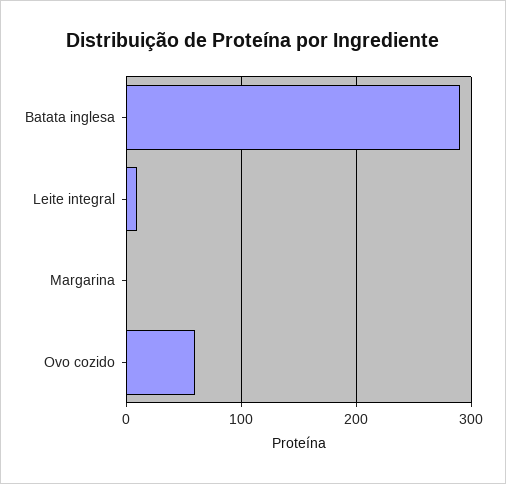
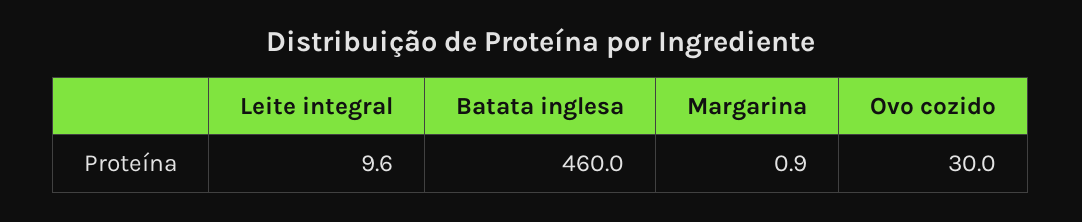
Batata inglesa: 290 -> 460
Ovo cozido: 60 -> 30

